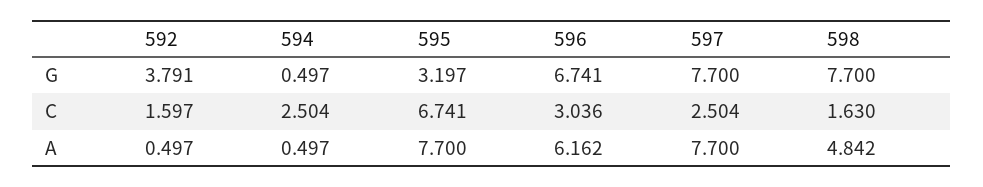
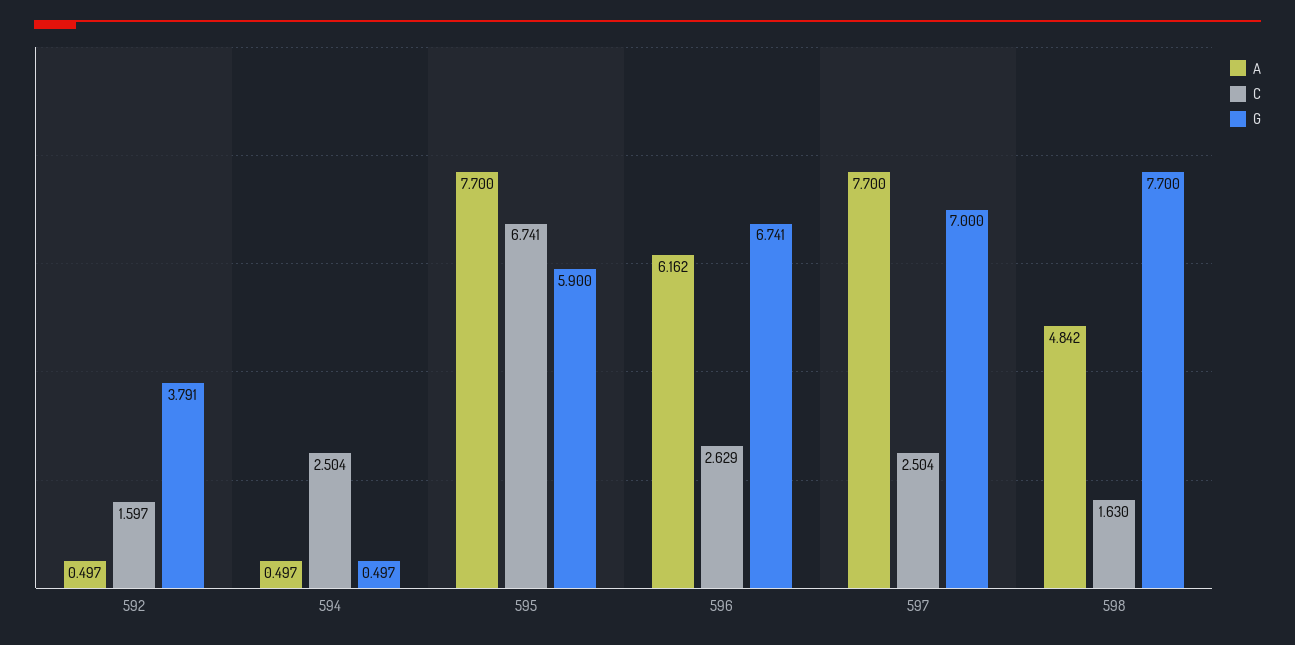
G, 595: 3.197 -> 5.9
G, 597: 7.7 -> 7
C, 596: 3.036 -> 2.629

